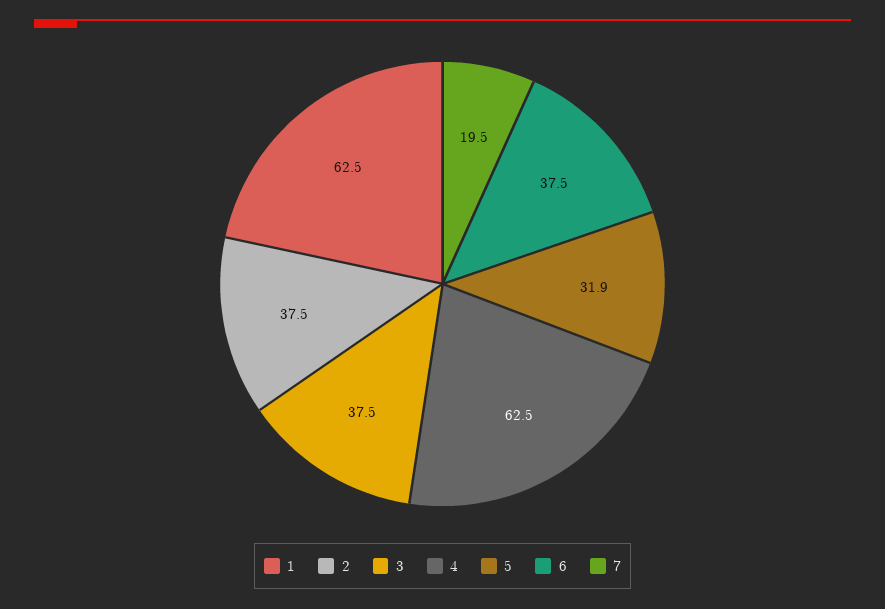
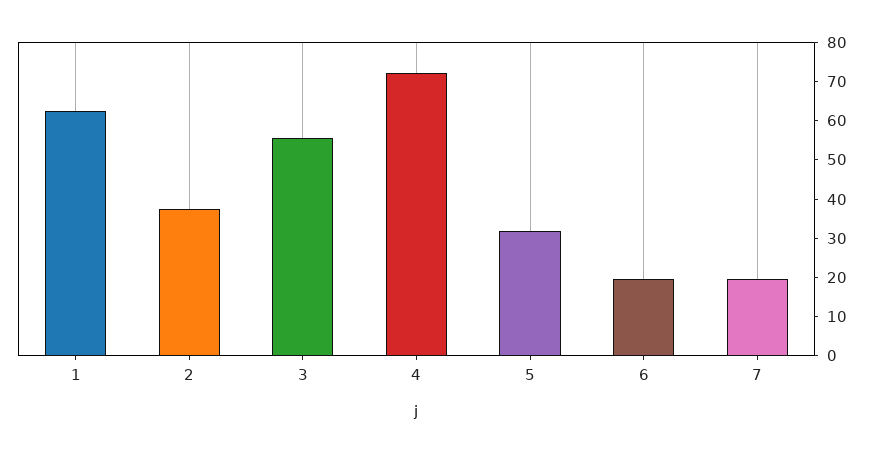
3: 37.5 -> 55
4: 62.5 -> 72.5
6: 37.5 -> 20

